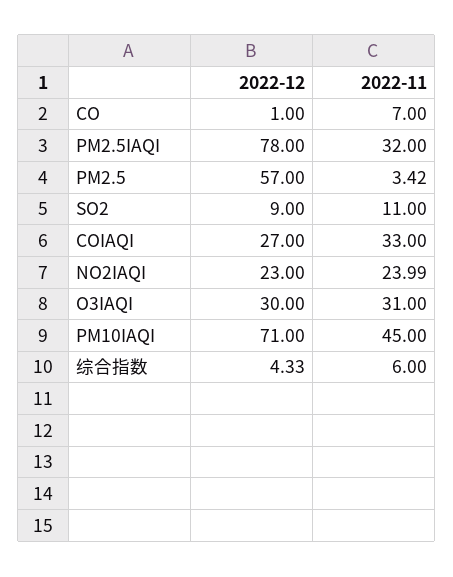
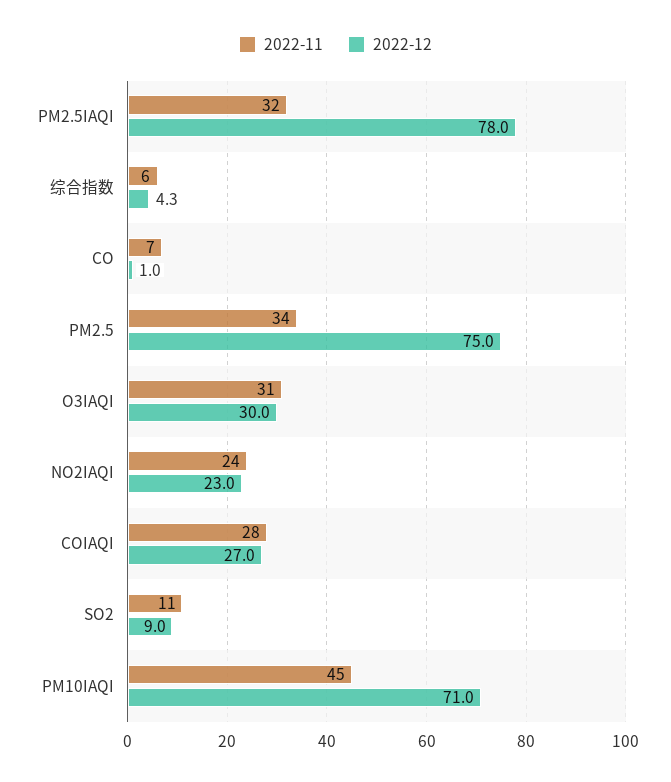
2022-12, PM2.5: 57 -> 75
2022-11, PM2.5: 3.42 -> 34
2022-11, COIAQI: 33 -> 28
2022-11, NO2IAQI: 23.99 -> 24
2022-12, 综合指数: 4.33 -> 4.3

